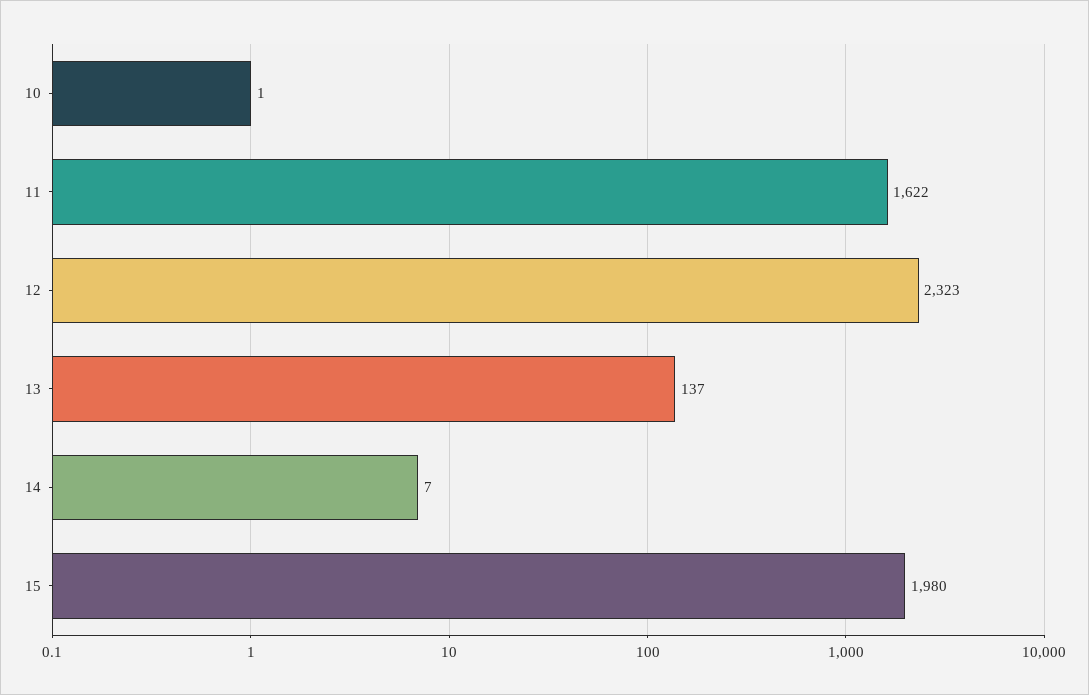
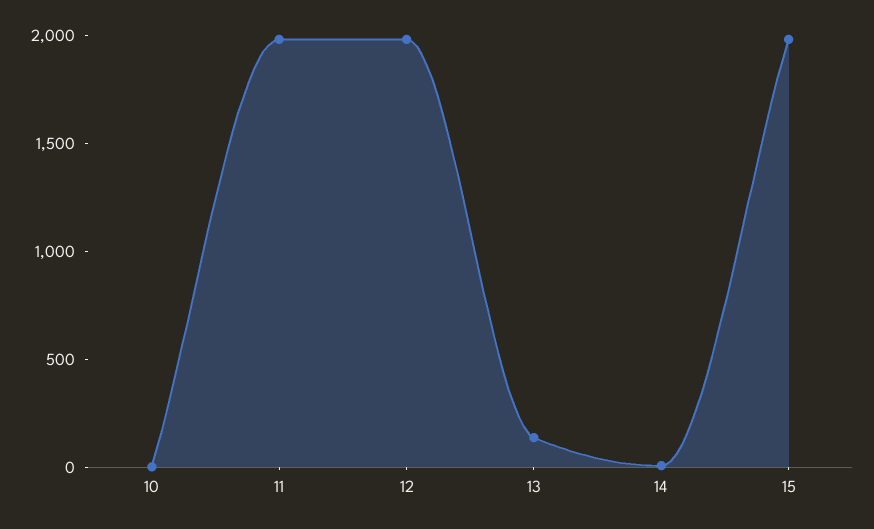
11: 1622 -> 2000
12: 2323 -> 2000

